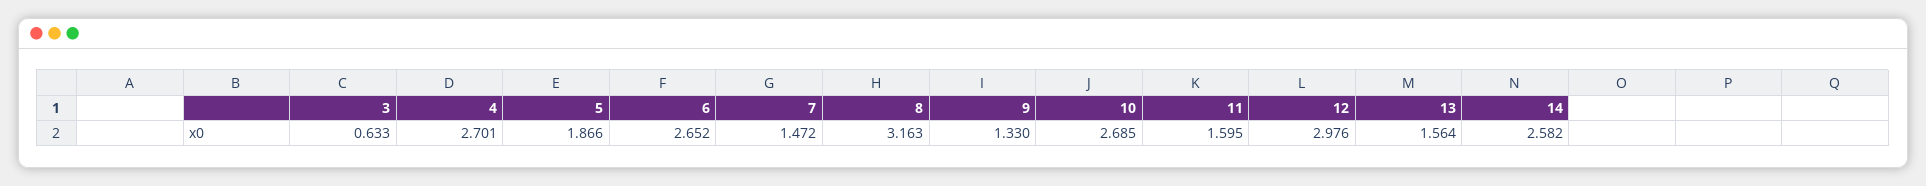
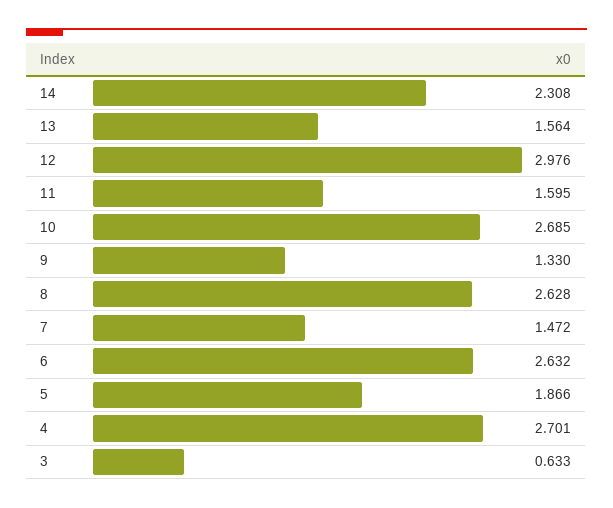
6: 2.652 -> 2.632
8: 3.163 -> 2.628
14: 2.582 -> 2.308

